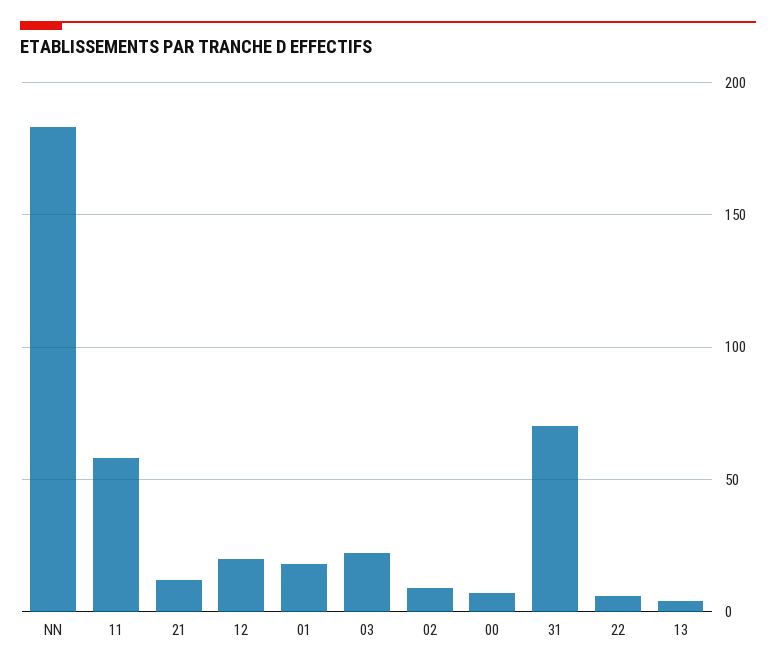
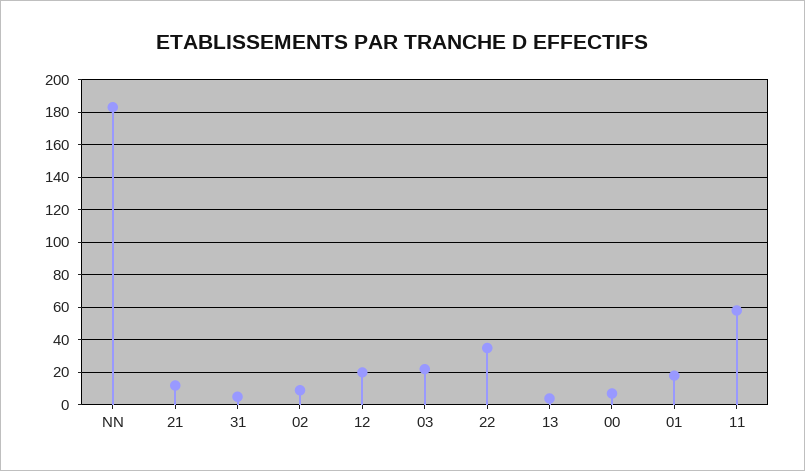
31: 70 -> 5
22: 5 -> 35

